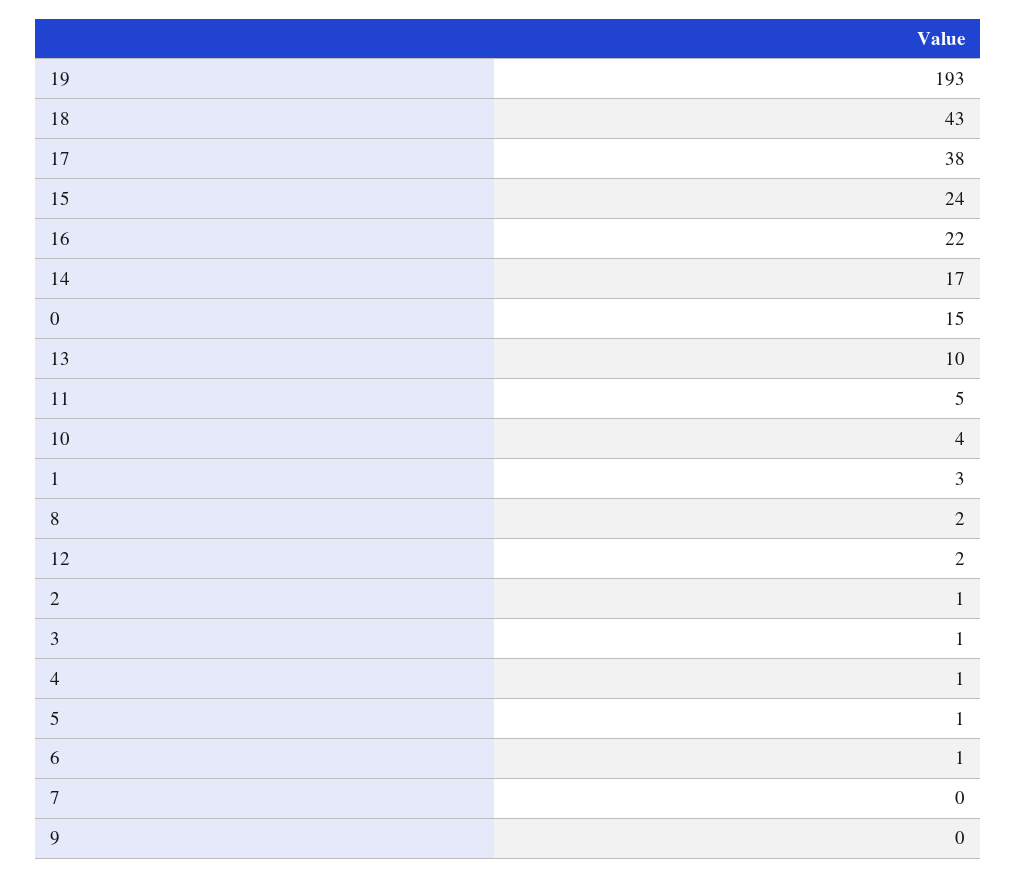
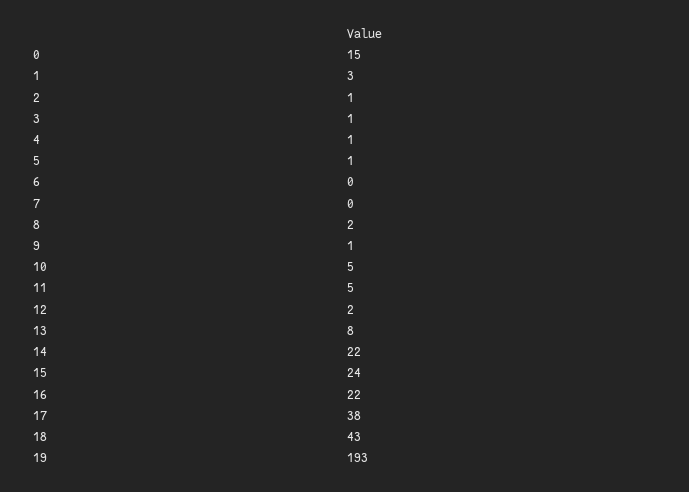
14: 17 -> 22
13: 10 -> 8
10: 4 -> 5
6: 1 -> 0
9: 0 -> 1

